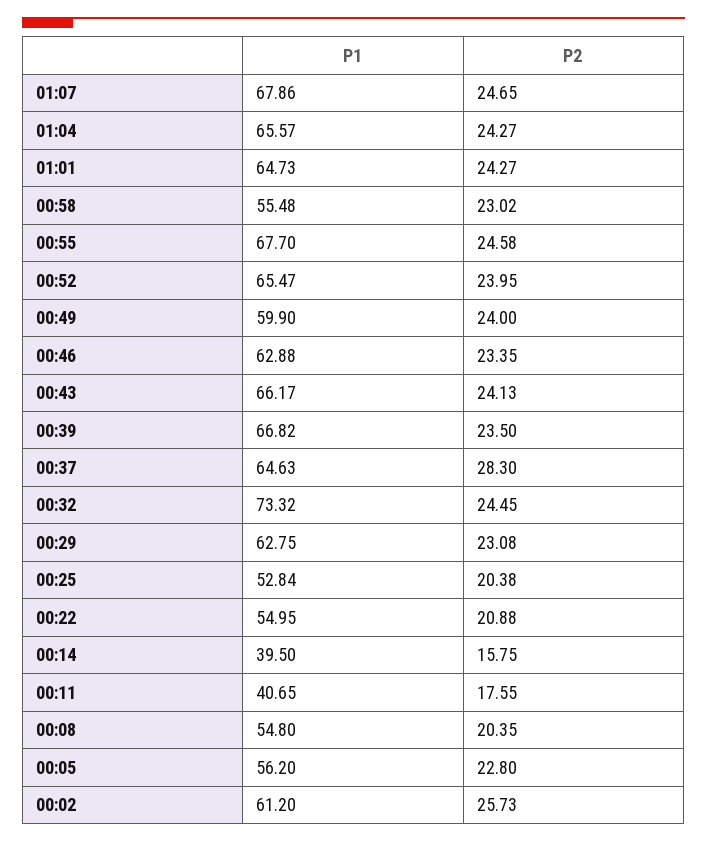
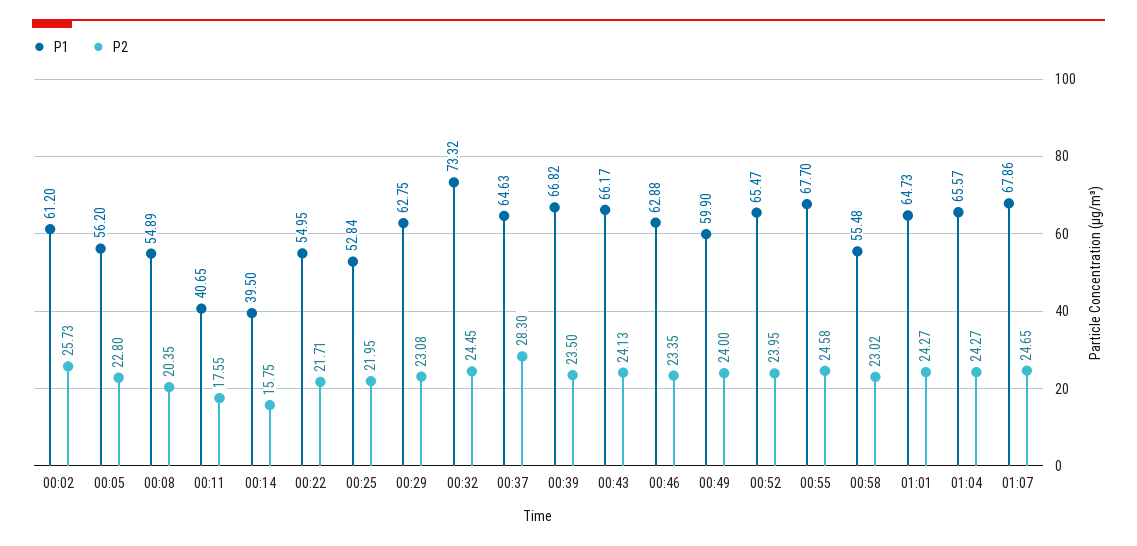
P2, 00:25: 20.38 -> 21.95
P2, 00:22: 20.88 -> 21.71
P1, 00:08: 54.8 -> 54.89

